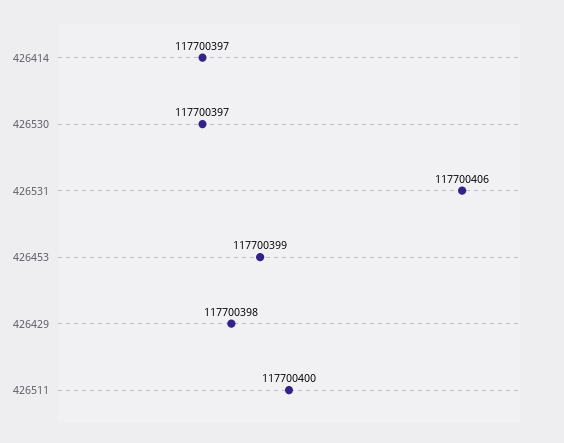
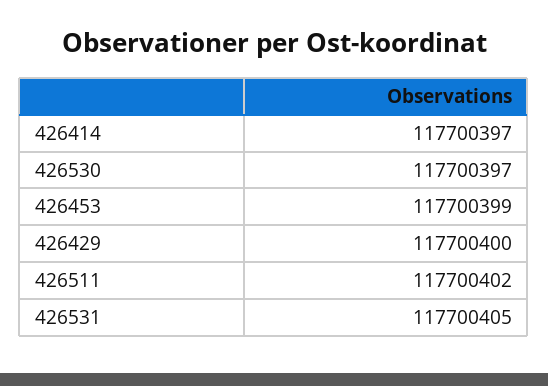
426531: 117700406 -> 117700405
426429: 117700398 -> 117700400
426511: 117700400 -> 117700402

